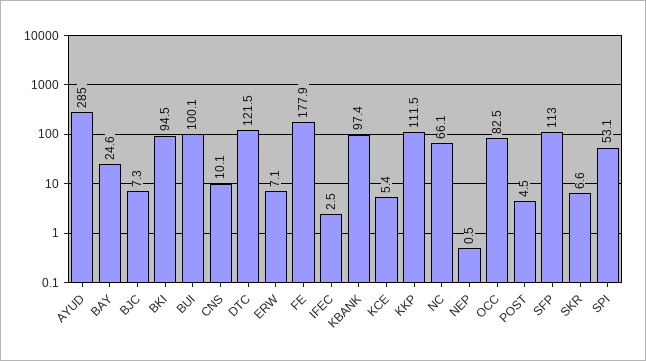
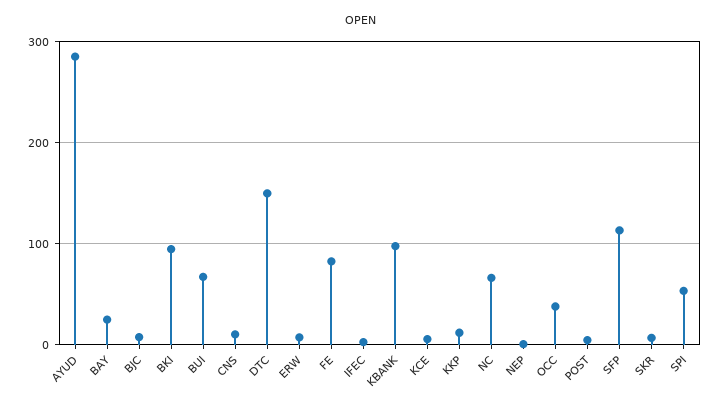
BUI: 100.1 -> 70
DTC: 121.5 -> 150
FE: 177.9 -> 80
KKP: 111.5 -> 10
OCC: 82.5 -> 40

